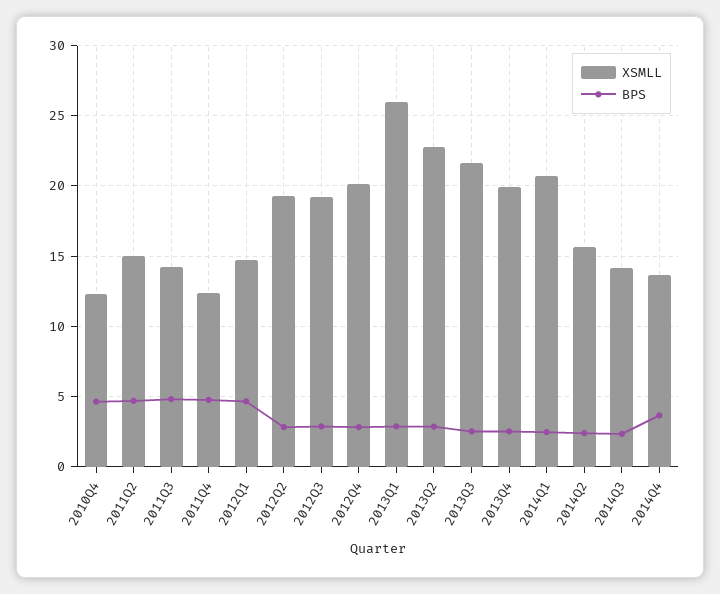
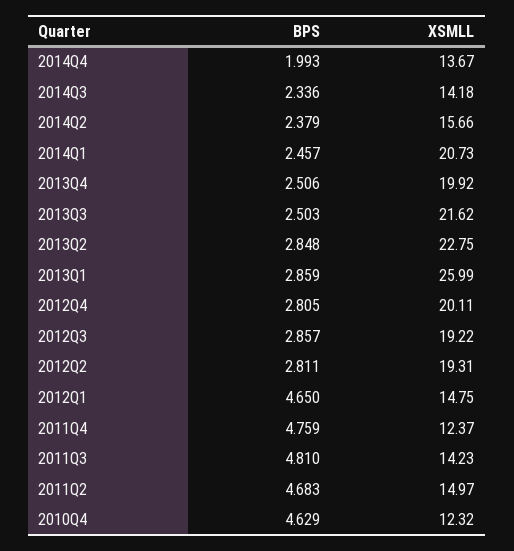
BPS, 2014Q4: 3.5 -> 1.993

